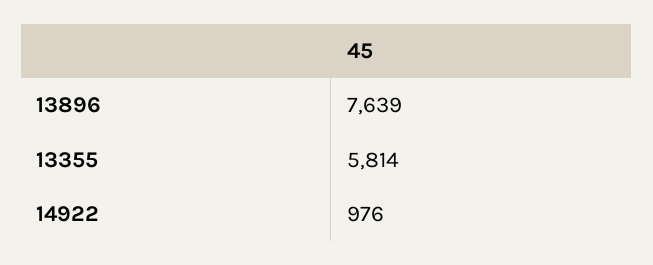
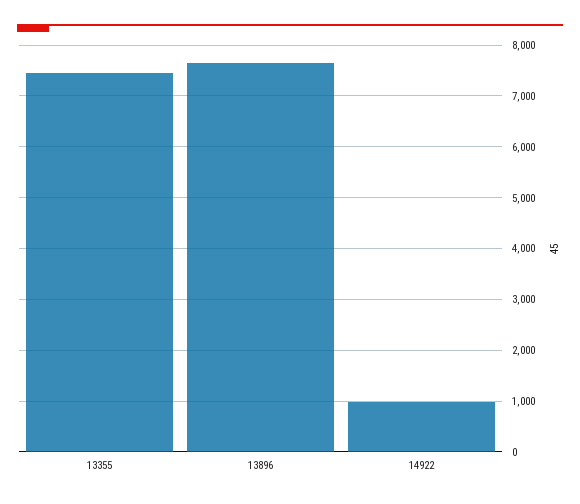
13355: 5814 -> 7400

